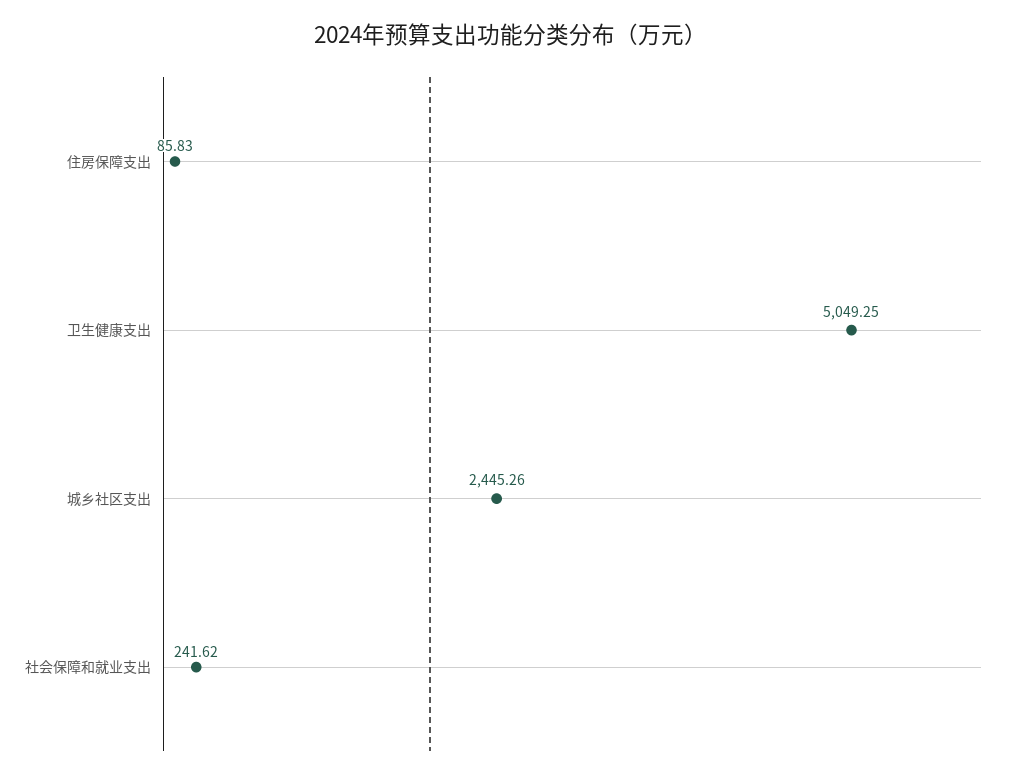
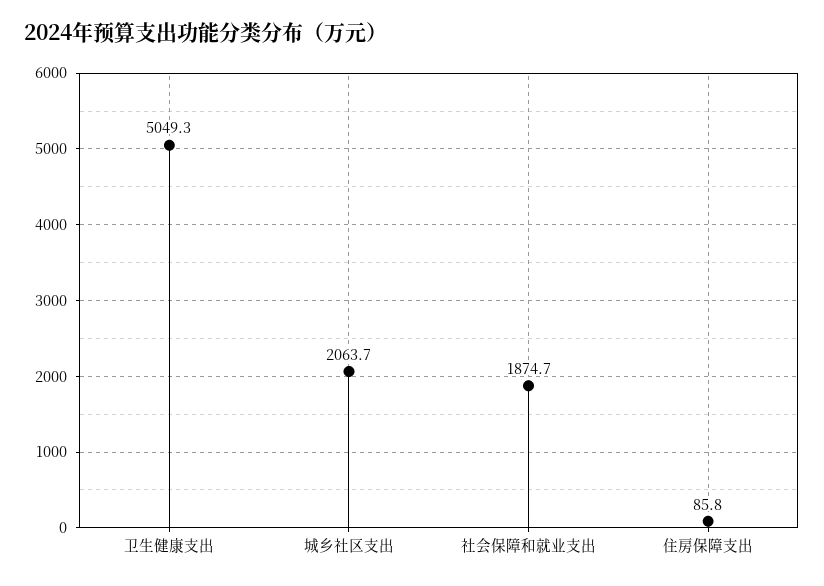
城乡社区支出: 2445.26 -> 2063.7
社会保障和就业支出: 241.62 -> 1874.7

